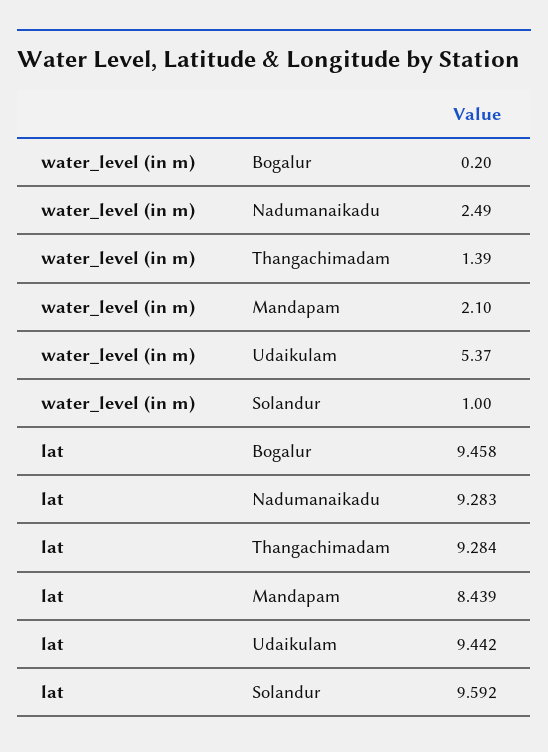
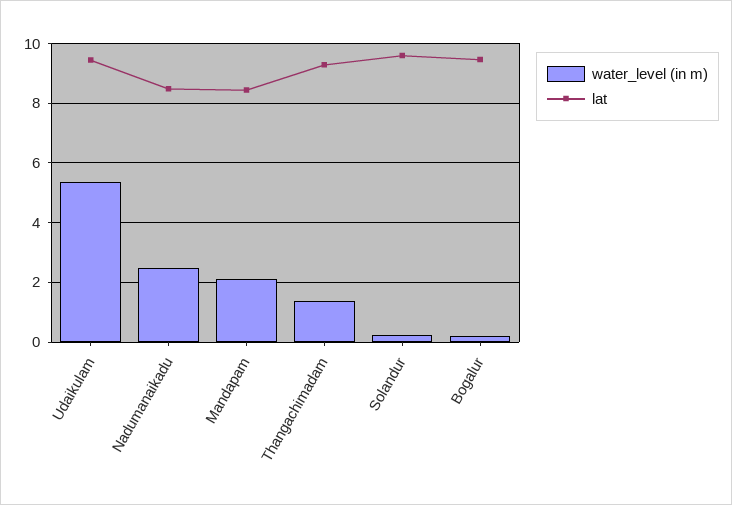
water_level (in m), Solandur: 1 -> 0.25
lat, Nadumanaikadu: 9.283 -> 8.5

